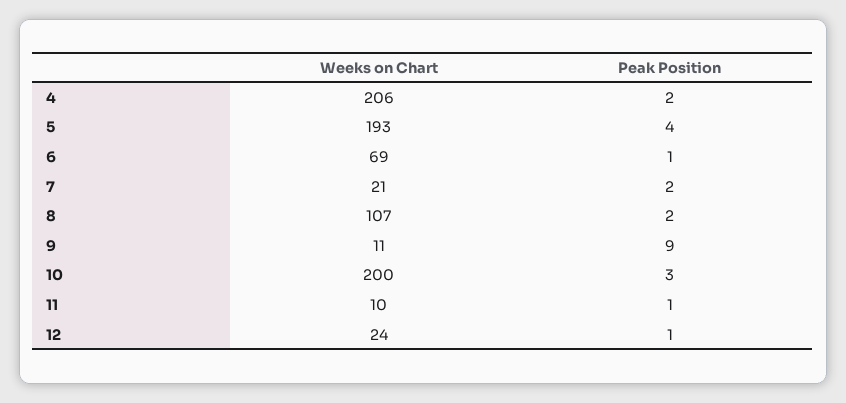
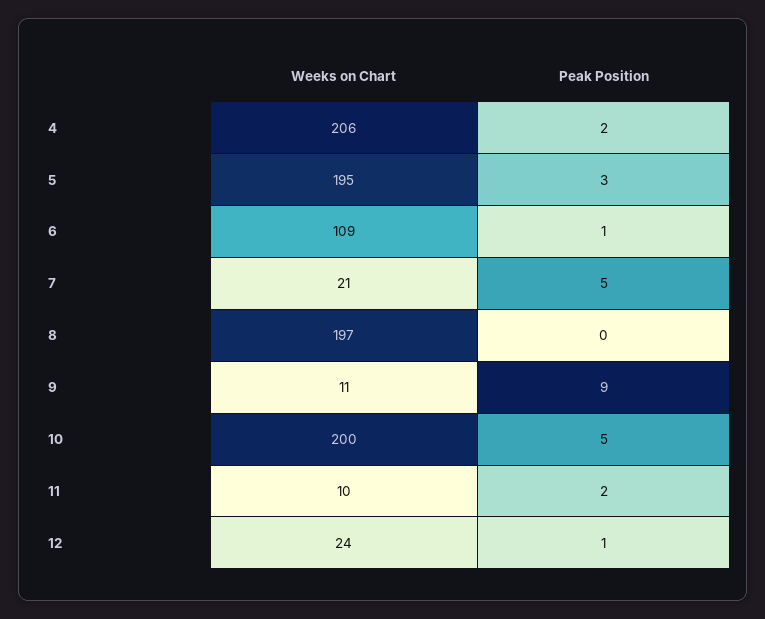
Weeks on Chart, 5: 193 -> 195
Peak Position, 5: 4 -> 3
Weeks on Chart, 6: 69 -> 109
Peak Position, 7: 2 -> 5
Weeks on Chart, 8: 107 -> 197
Peak Position, 8: 2 -> 0
Peak Position, 10: 3 -> 5
Peak Position, 11: 1 -> 2

